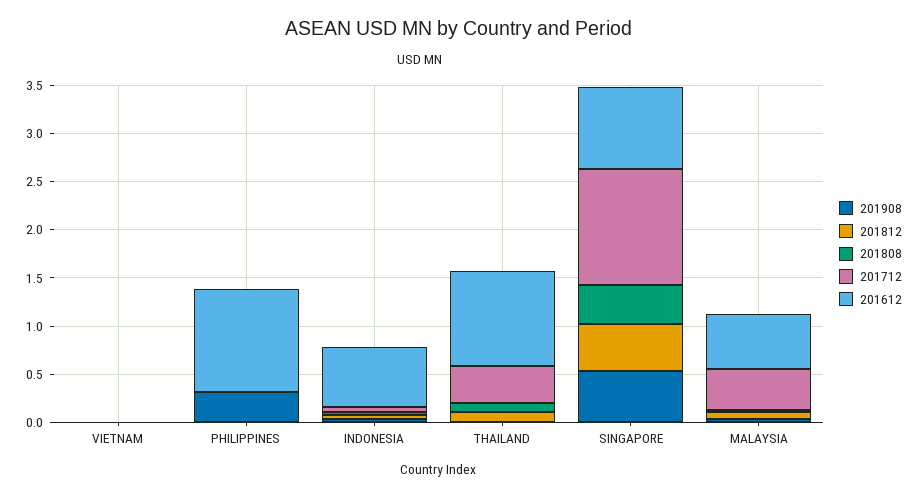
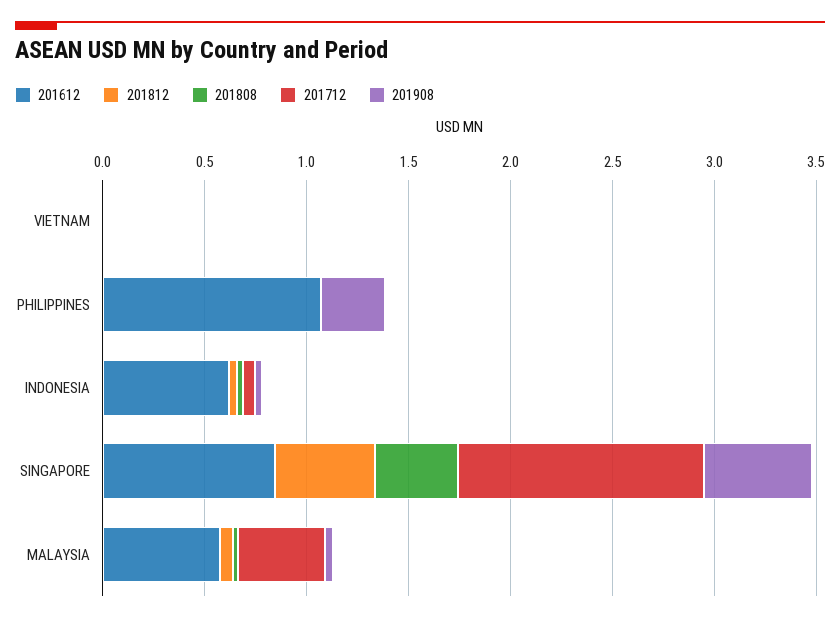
201908, THAILAND: 0 -> none
201812, THAILAND: 0.1 -> none
201808, THAILAND: 0.1 -> none
201712, THAILAND: 0.4 -> none
201612, THAILAND: 1 -> none

